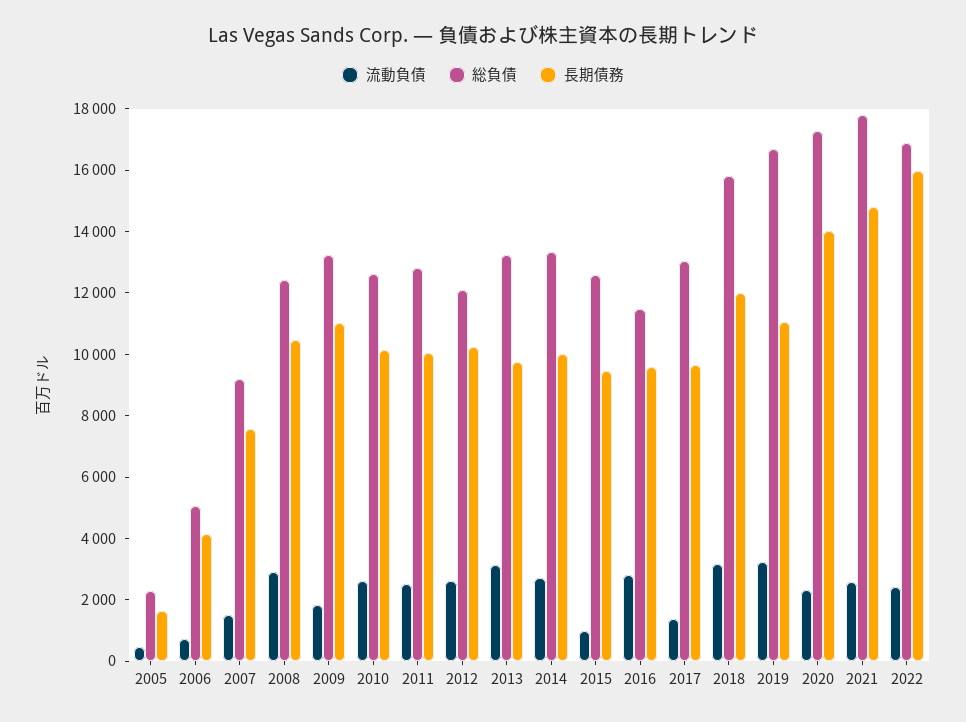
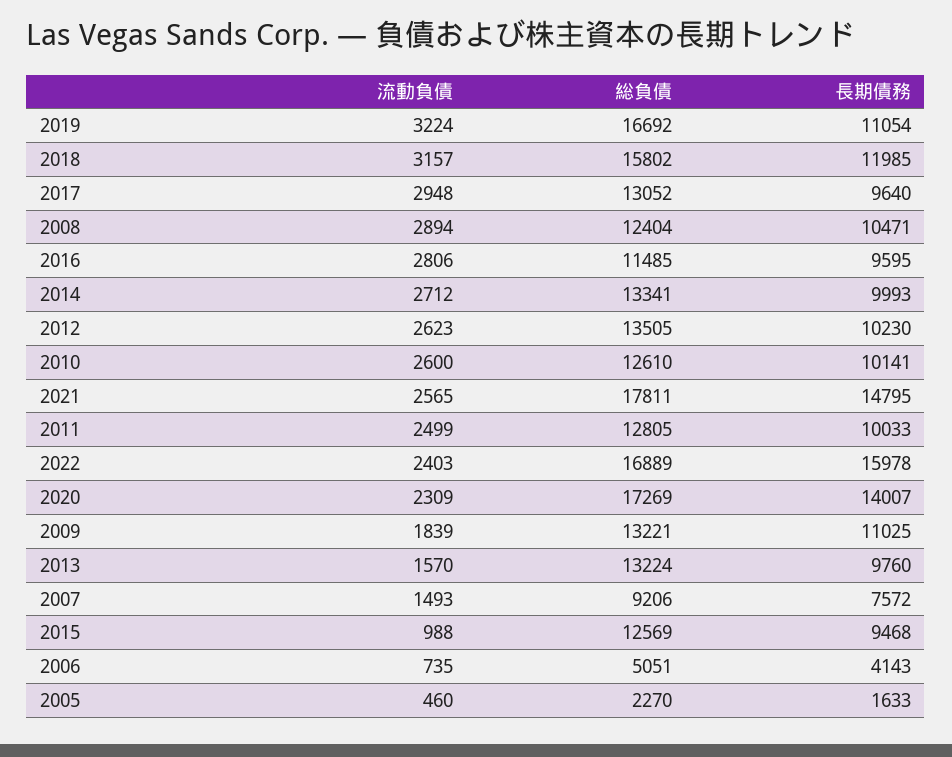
総負債, 2012: 12000 -> 13505
流動負債, 2013: 3000 -> 1570
流動負債, 2017: 1500 -> 2948

